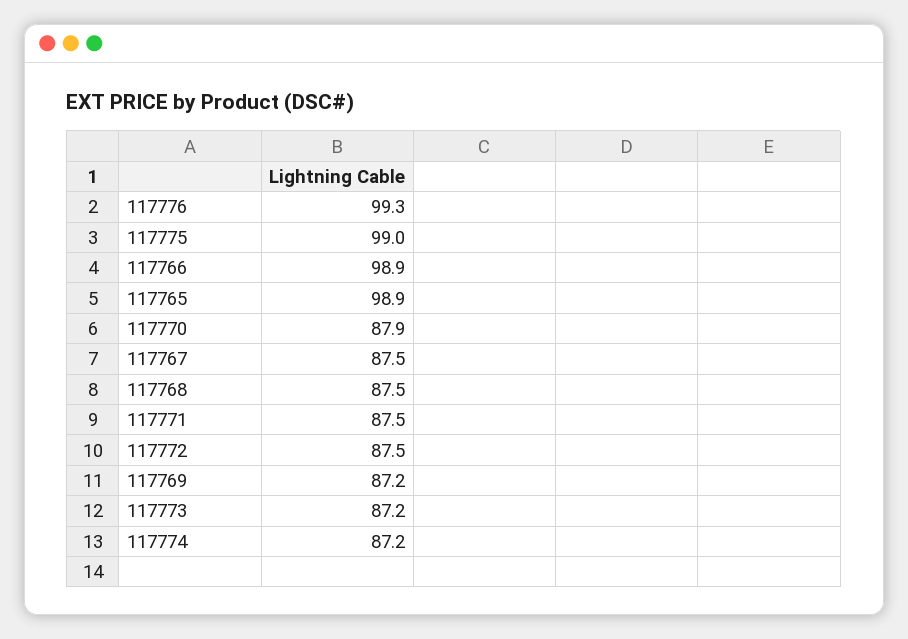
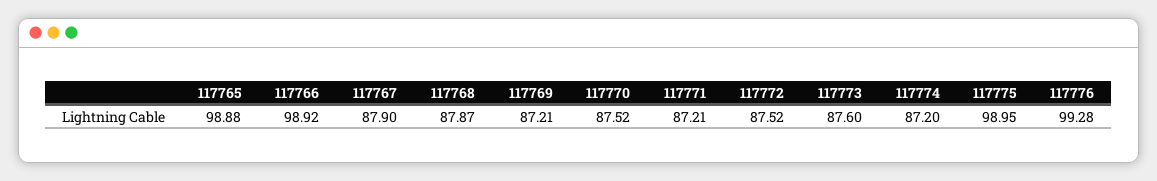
117770: 87.9 -> 87.52
117767: 87.5 -> 87.9
117768: 87.5 -> 87.87
117771: 87.5 -> 87.21
117773: 87.2 -> 87.6

